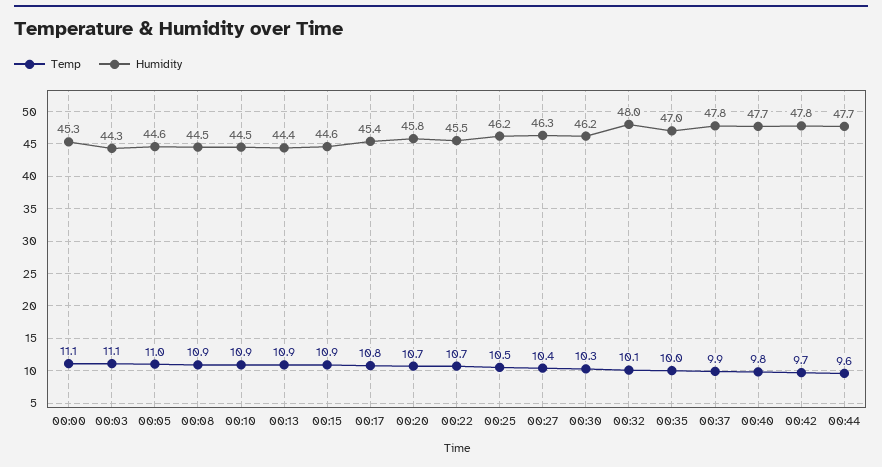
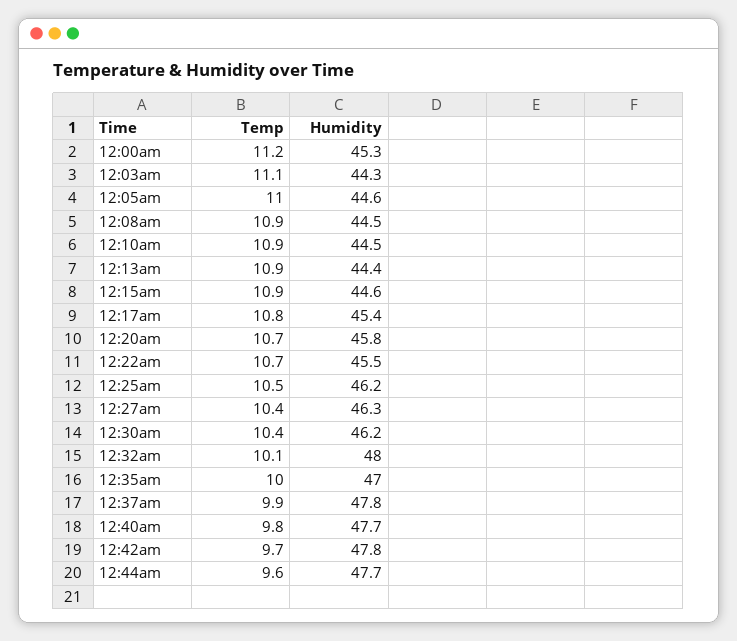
Temp, 00:00: 11.1 -> 11.2
Temp, 00:30: 10.3 -> 10.4

